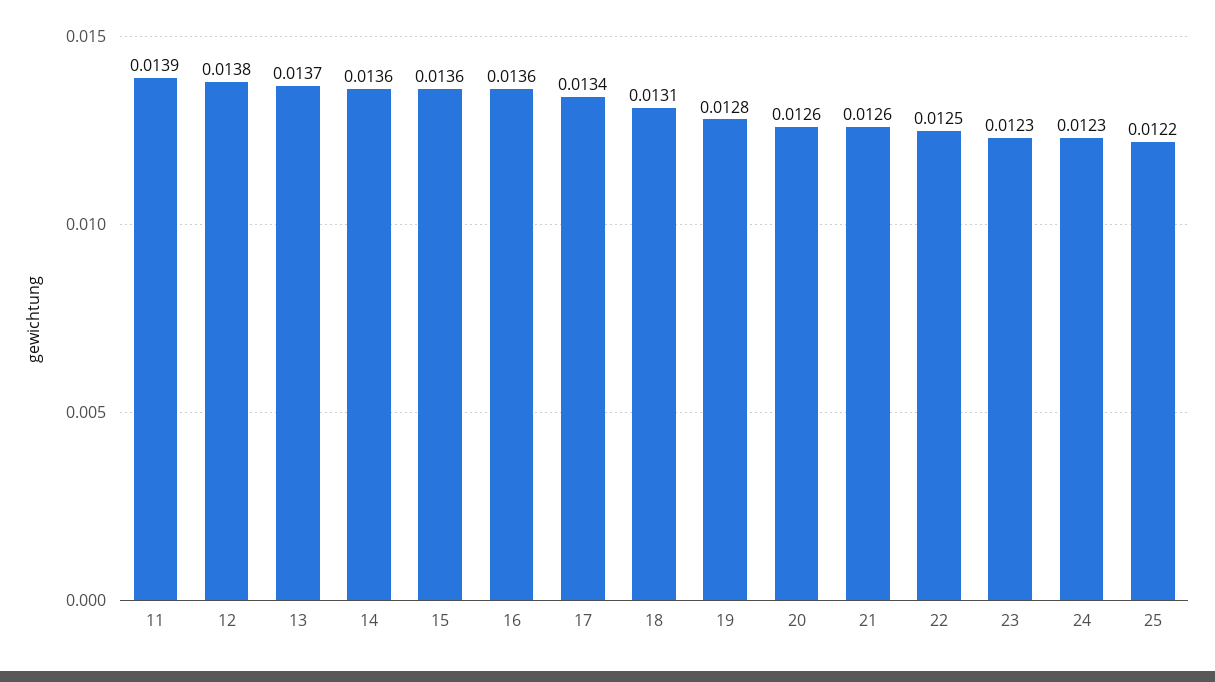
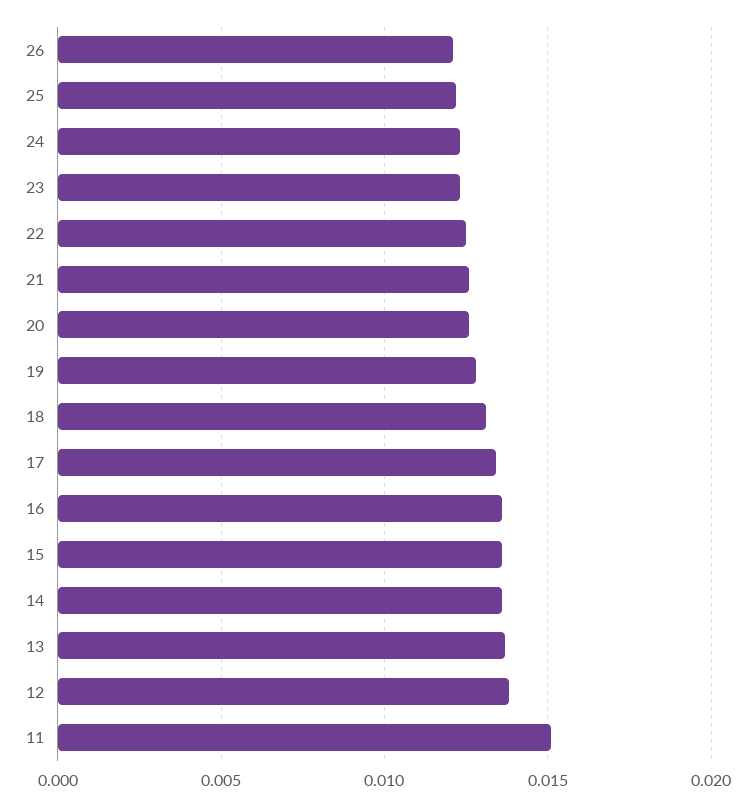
11: 0.0139 -> 0.015
26: none -> 0.012

